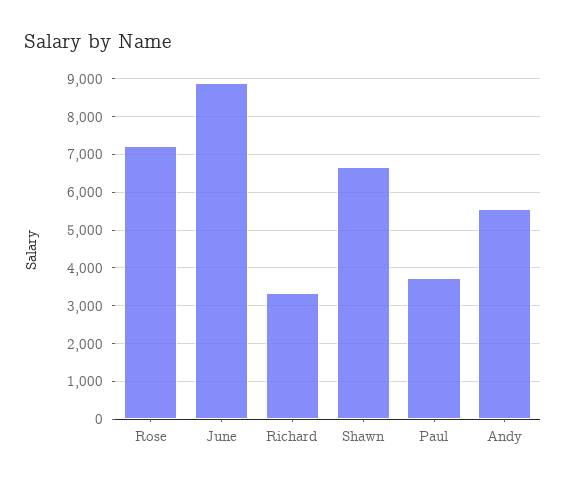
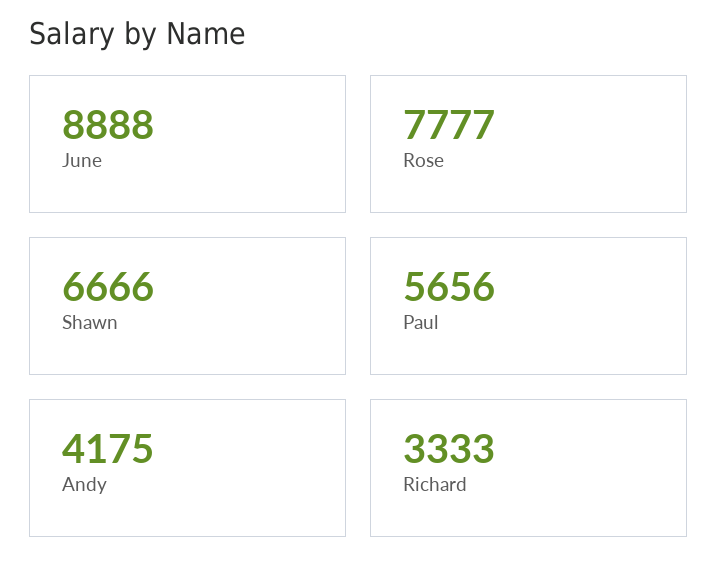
Rose: 7200 -> 7777
Paul: 3800 -> 5656
Andy: 5600 -> 4175

